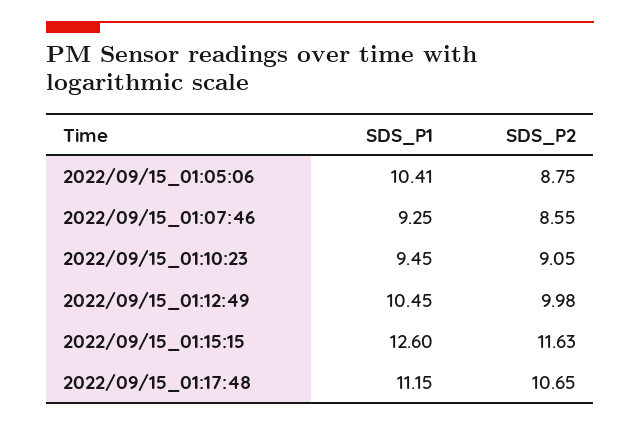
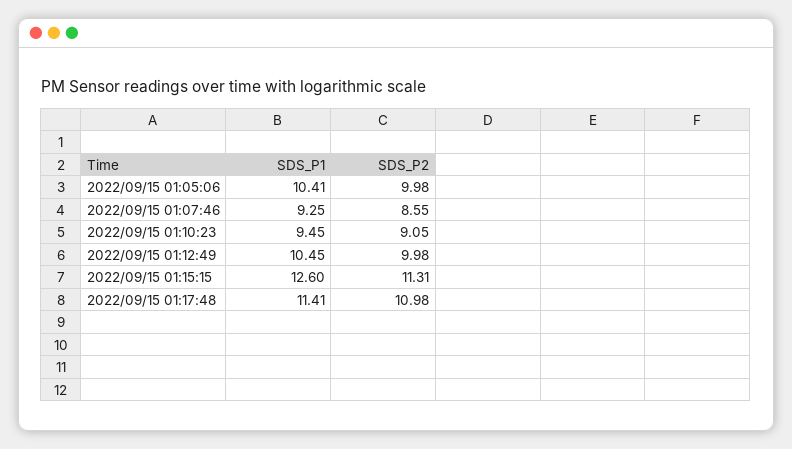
SDS_P2, 2022/09/15_01:05:06: 8.75 -> 9.98
SDS_P2, 2022/09/15_01:15:15: 11.63 -> 11.31
SDS_P1, 2022/09/15_01:17:48: 11.15 -> 11.41
SDS_P2, 2022/09/15_01:17:48: 10.65 -> 10.98

